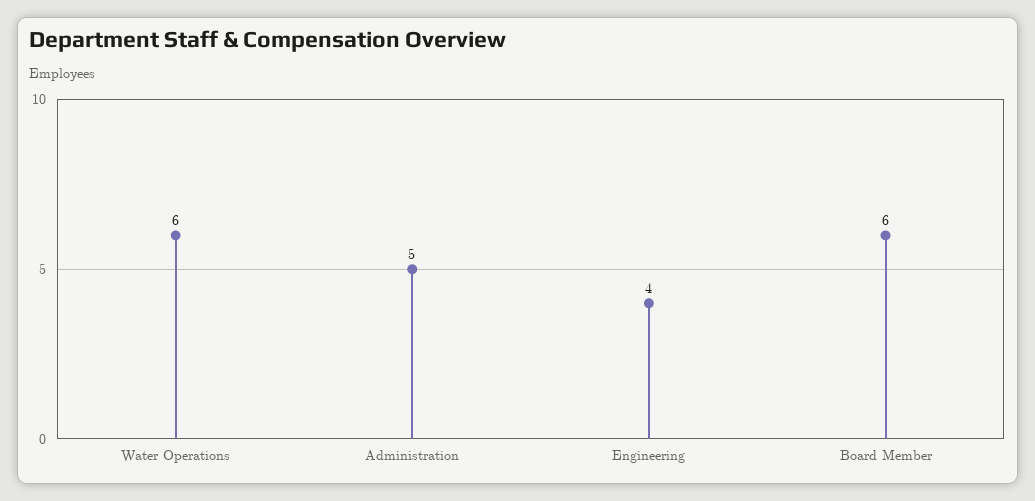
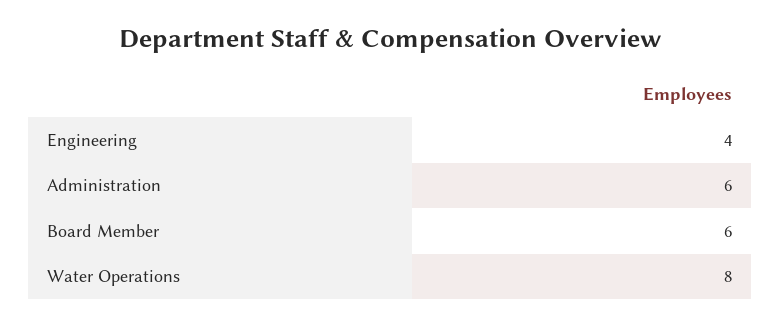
Water Operations: 6 -> 8
Administration: 5 -> 6

